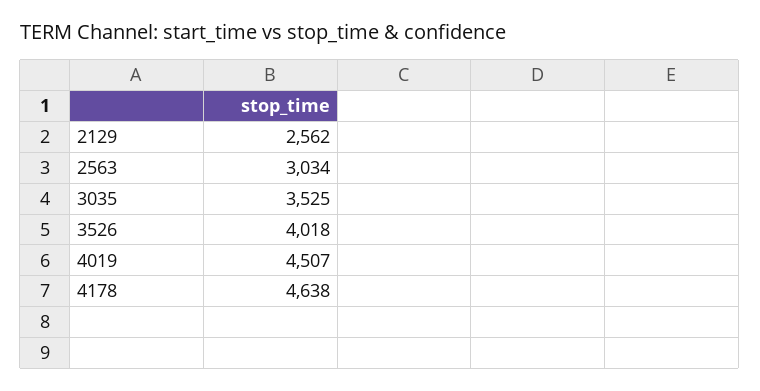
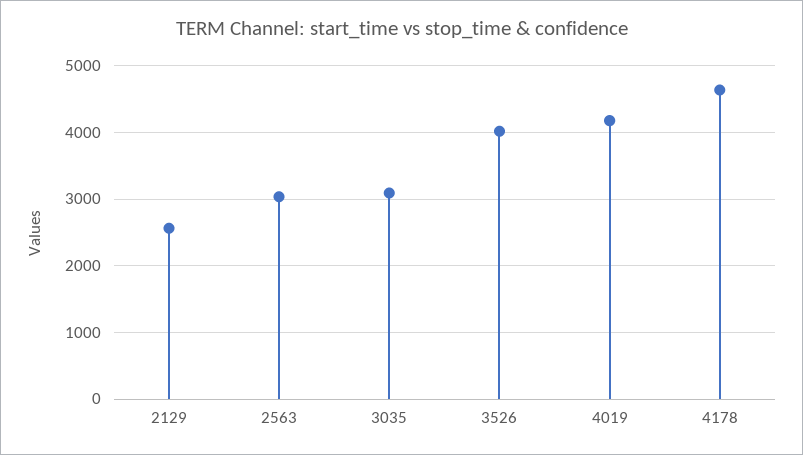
3035: 3525 -> 3100
4019: 4507 -> 4200

